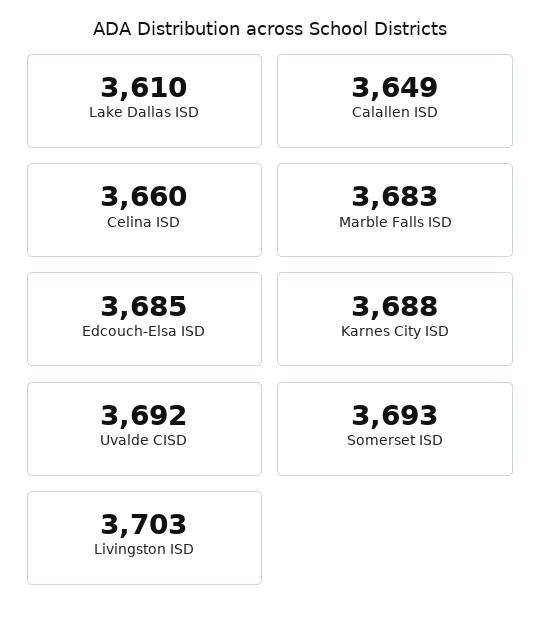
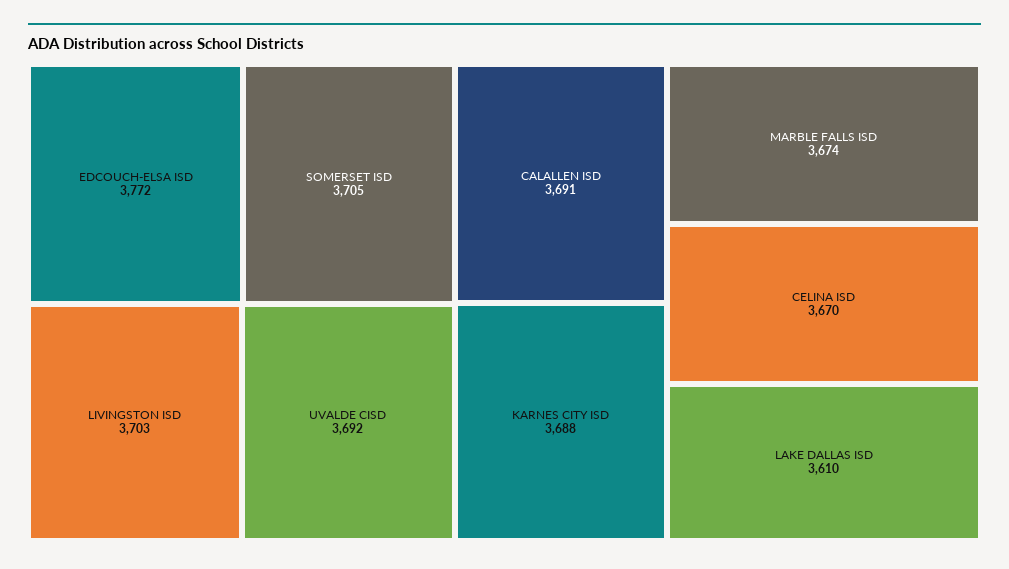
Calallen ISD: 3649 -> 3691
Celina ISD: 3660 -> 3670
Marble Falls ISD: 3683 -> 3674
Edcouch-Elsa ISD: 3685 -> 3772
Somerset ISD: 3693 -> 3705

